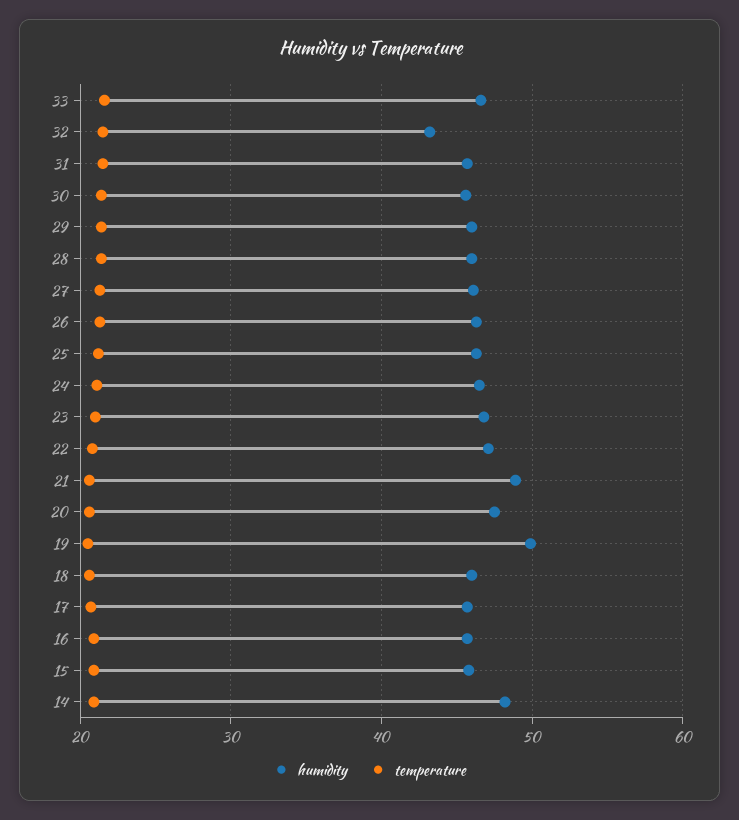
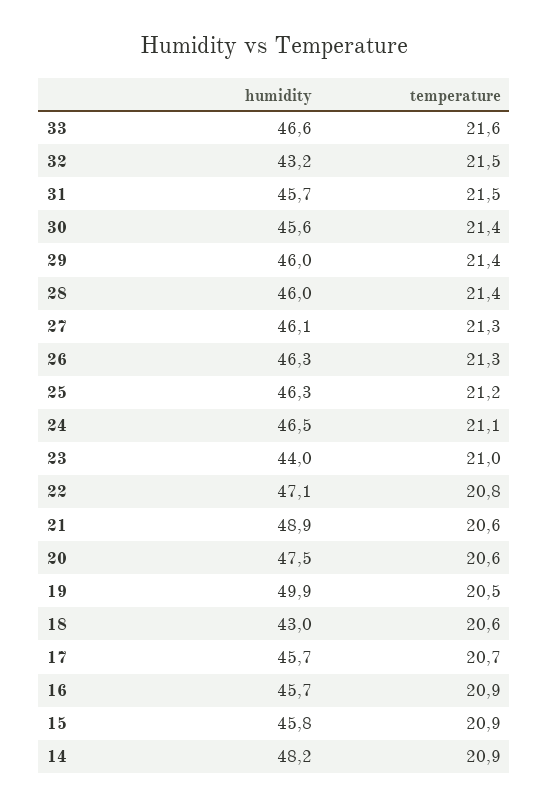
humidity, 23: 47 -> 44
humidity, 18: 46 -> 43

